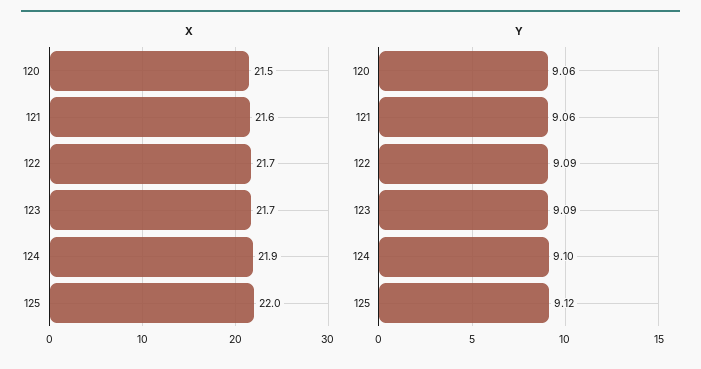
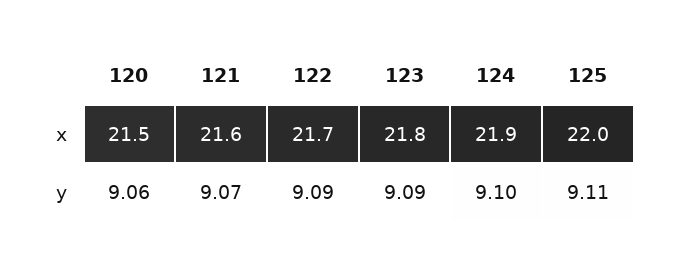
X, 123: 21.7 -> 21.8
Y, 121: 9.06 -> 9.07
Y, 125: 9.12 -> 9.11

